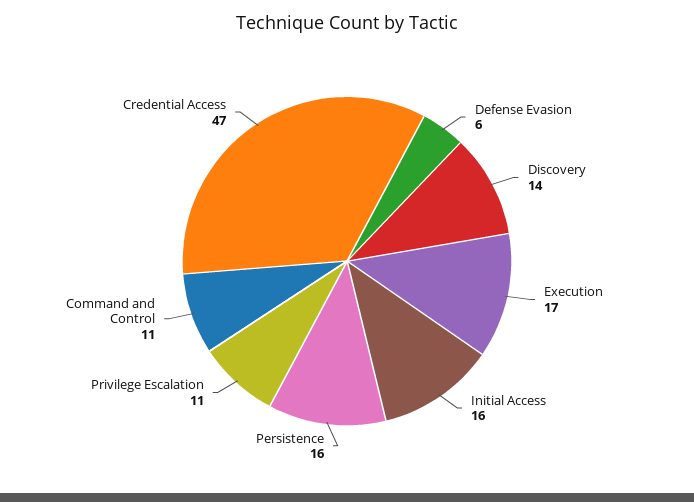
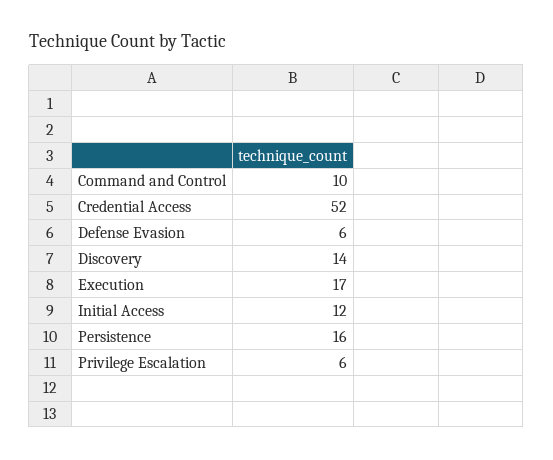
Initial Access: 16 -> 12
Privilege Escalation: 11 -> 6
Command and Control: 11 -> 10
Credential Access: 47 -> 52

